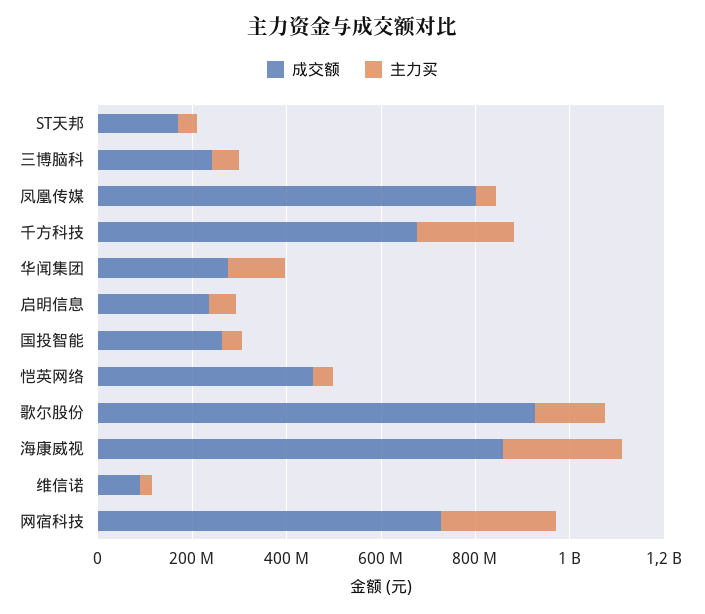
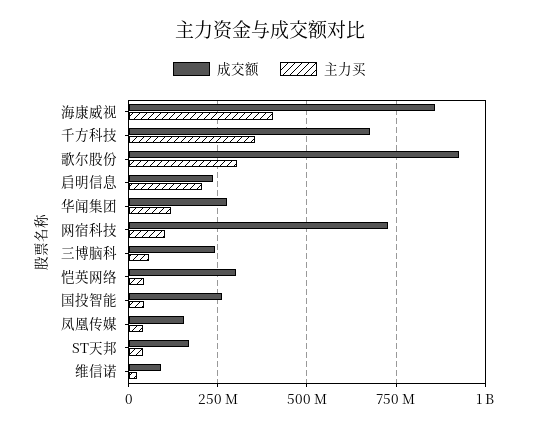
成交额, 凤凰传媒: 800000000 -> 150000000
主力买, 千方科技: 200000000 -> 350000000
主力买, 启明信息: 50000000 -> 200000000
成交额, 恺英网络: 450000000 -> 300000000
主力买, 歌尔股份: 150000000 -> 300000000
主力买, 海康威视: 250000000 -> 400000000
主力买, 网宿科技: 250000000 -> 100000000

